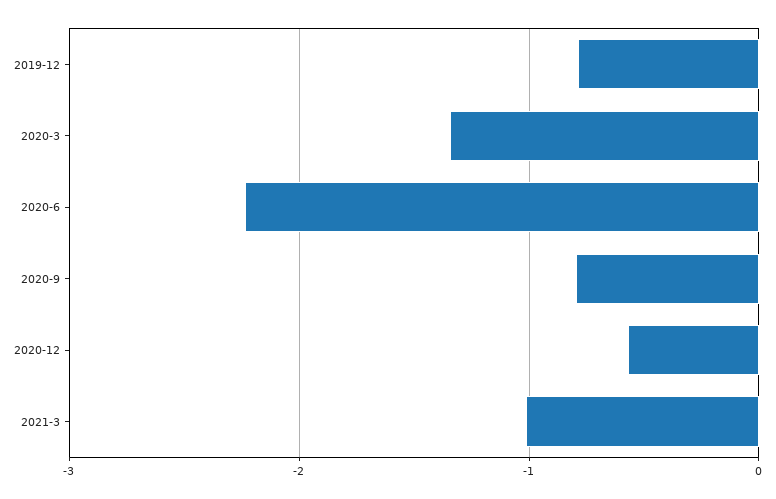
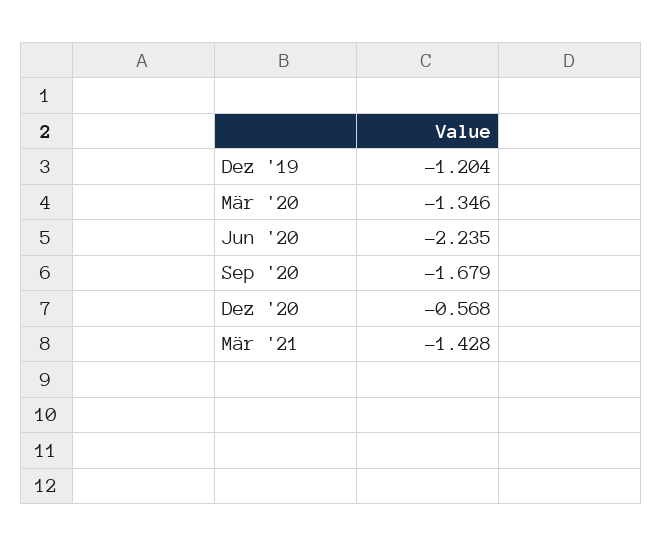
2019-12: -0.8 -> -1.204
2020-9: -0.8 -> -1.679
2021-3: -1 -> -1.428

